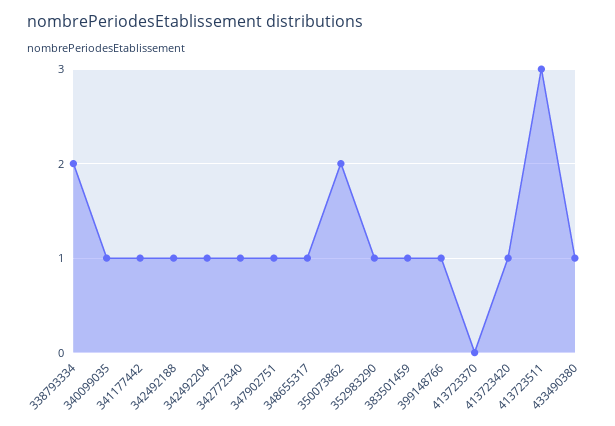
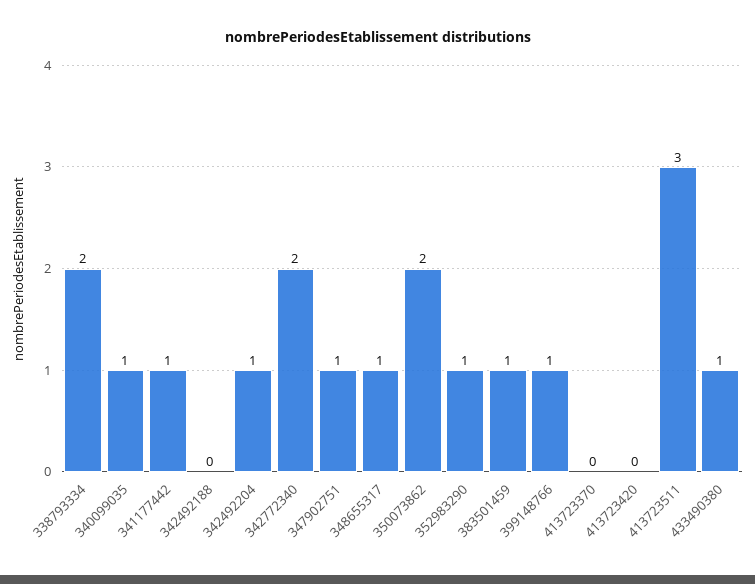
342492188: 1 -> 0
342772340: 1 -> 2
413723420: 1 -> 0

